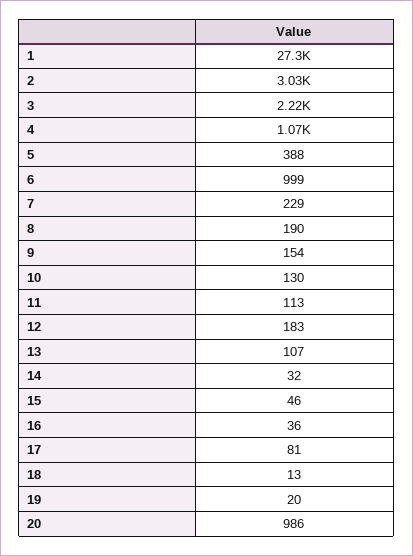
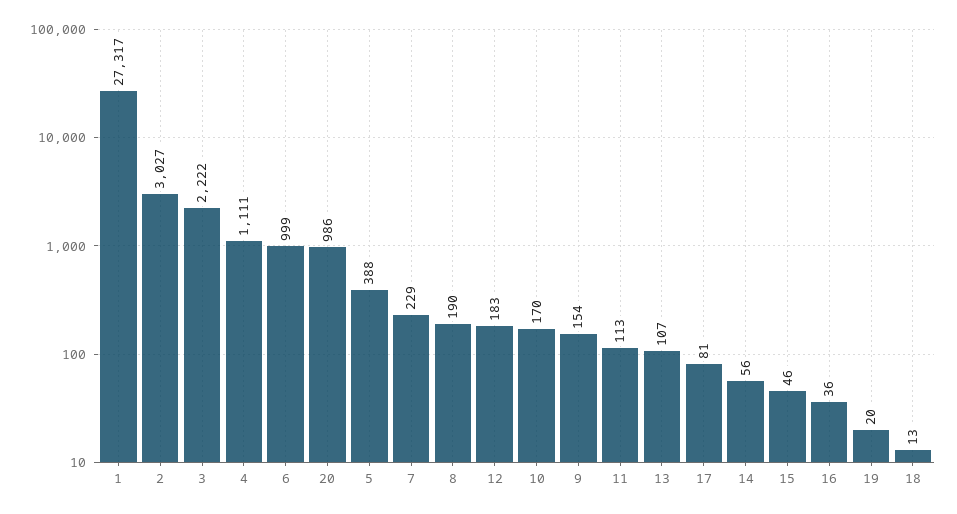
4: 1070 -> 1111
10: 130 -> 170
14: 32 -> 56

